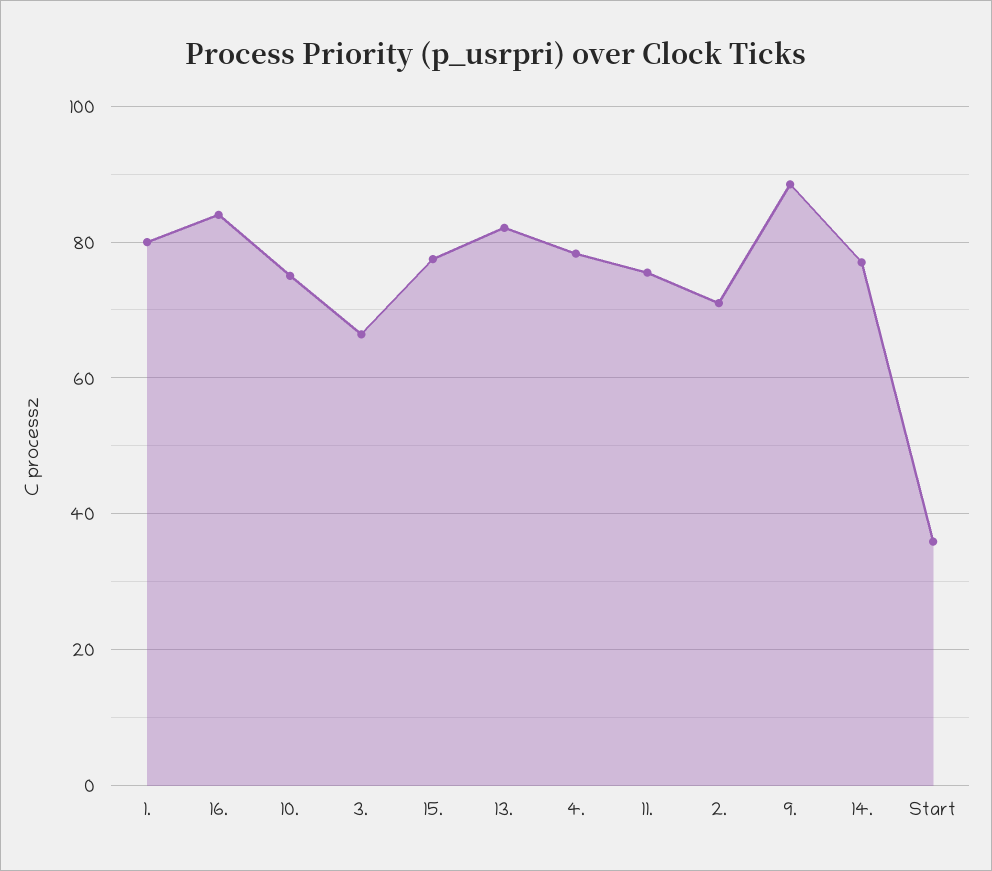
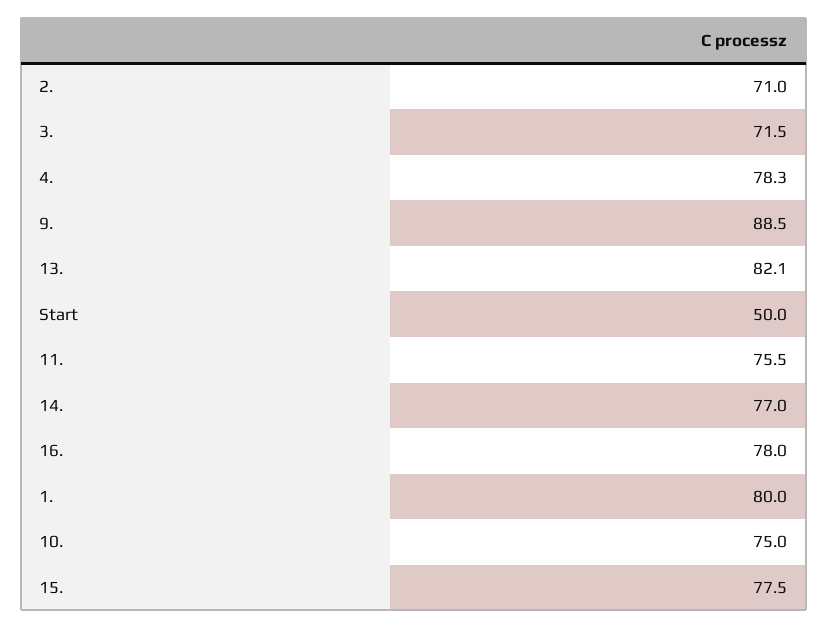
16.: 84 -> 78
3.: 66 -> 71.5
Start: 36 -> 50

